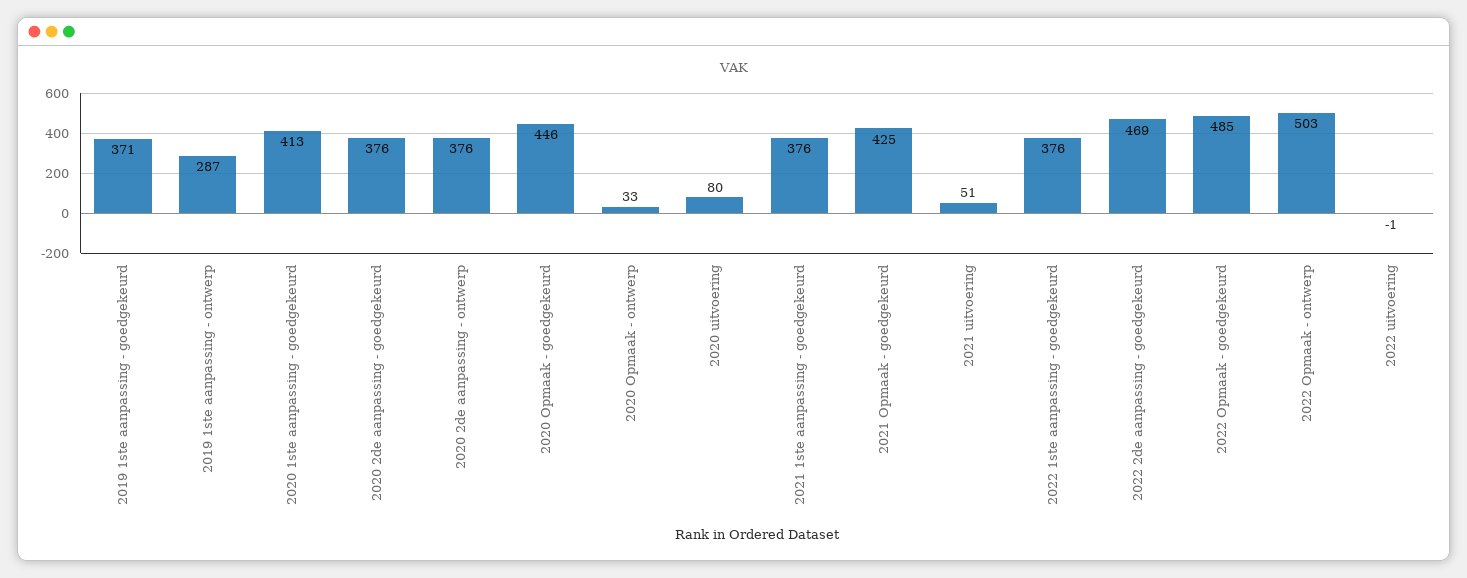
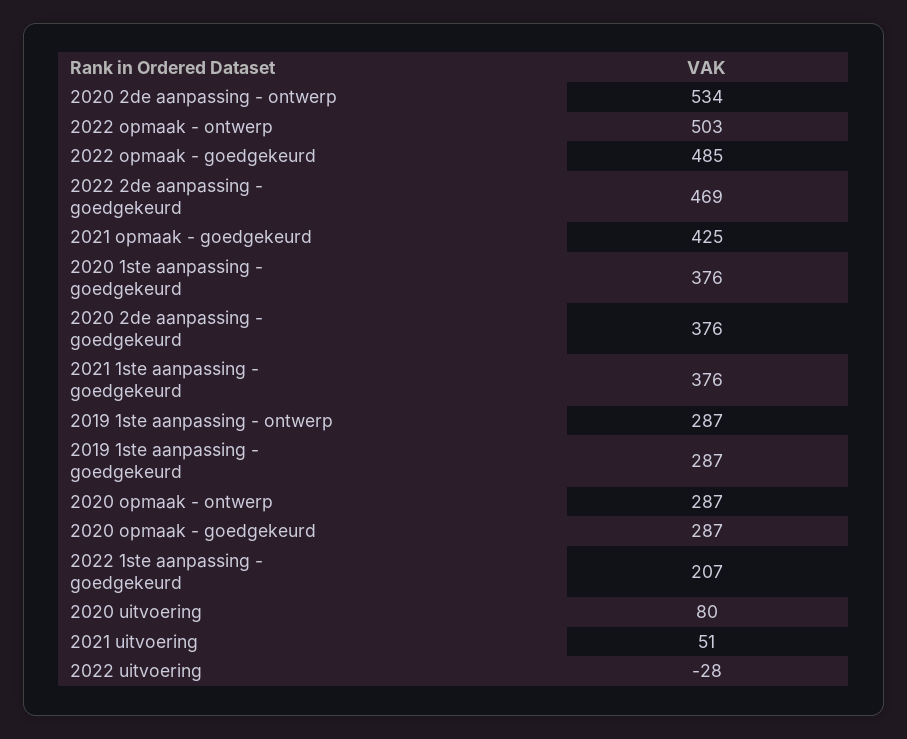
2019 1ste aanpassing - goedgekeurd: 371 -> 287
2020 1ste aanpassing - goedgekeurd: 413 -> 376
2020 2de aanpassing - ontwerp: 376 -> 534
2020 Opmaak - goedgekeurd: 446 -> 287
2020 Opmaak - ontwerp: 33 -> 287
2022 1ste aanpassing - goedgekeurd: 376 -> 207
2022 uitvoering: -1 -> -28

